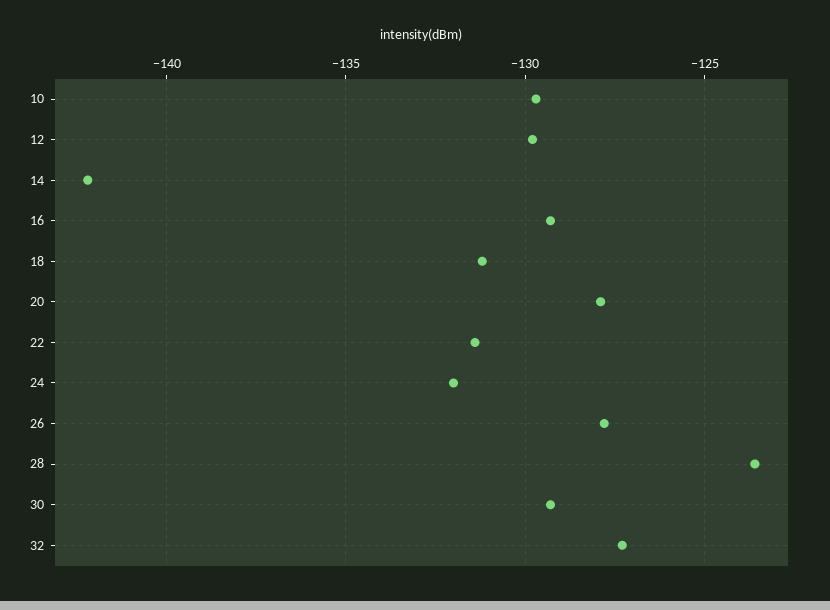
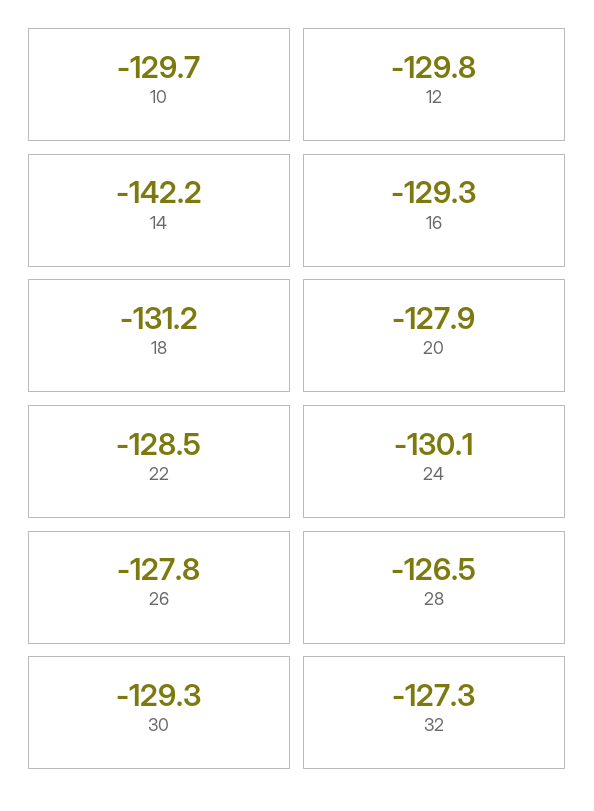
22: -131.5 -> -128.5
24: -132 -> -130.1
28: -123.5 -> -126.5

